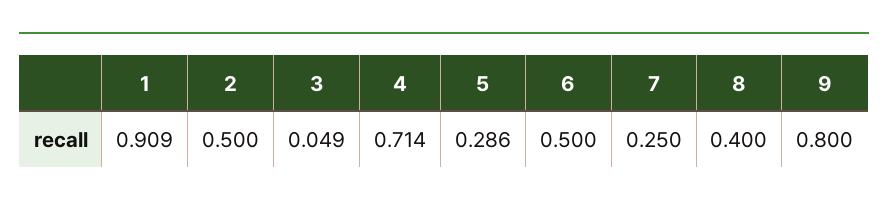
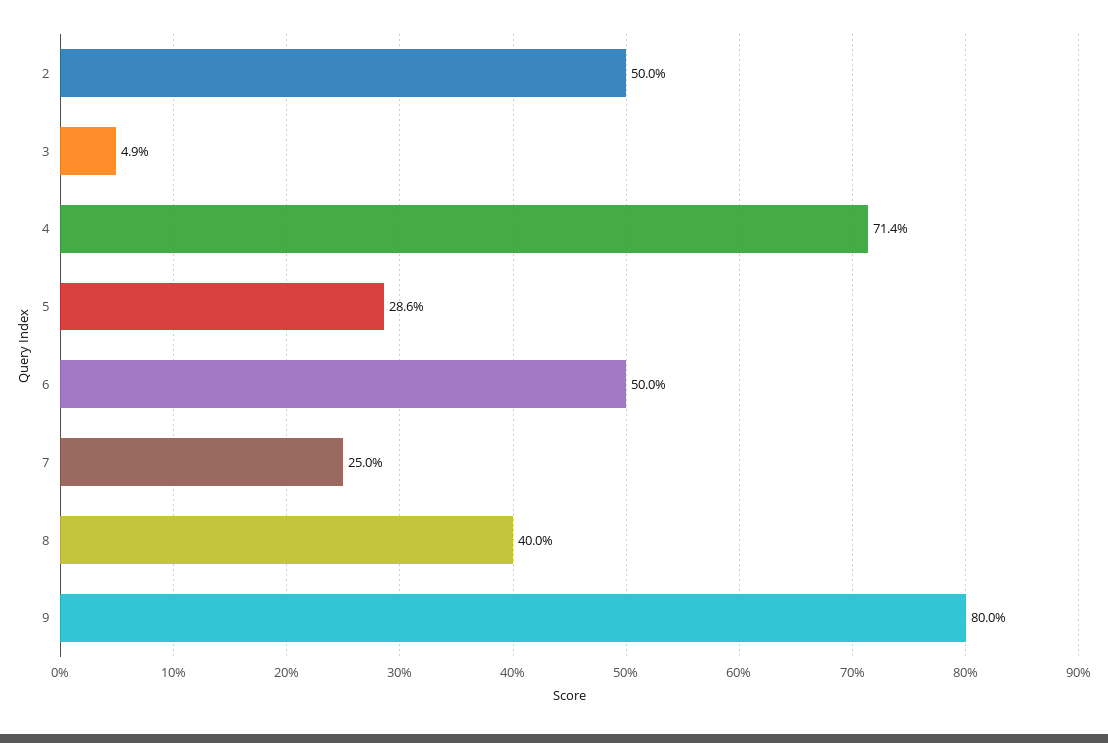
1: 0.909 -> none

